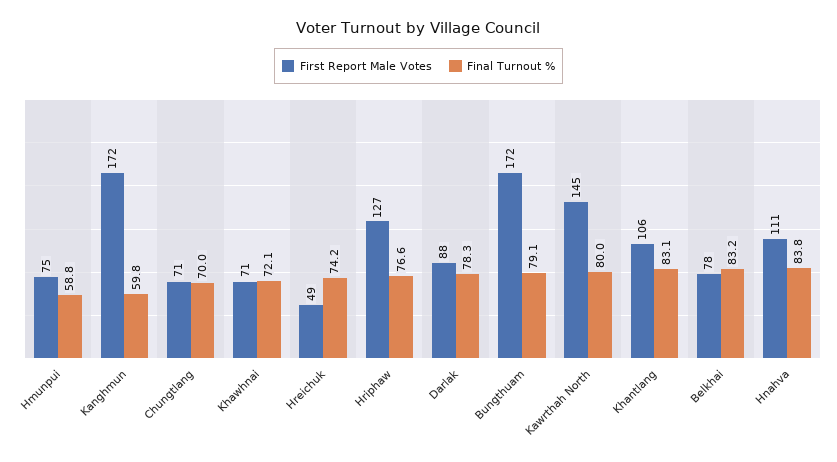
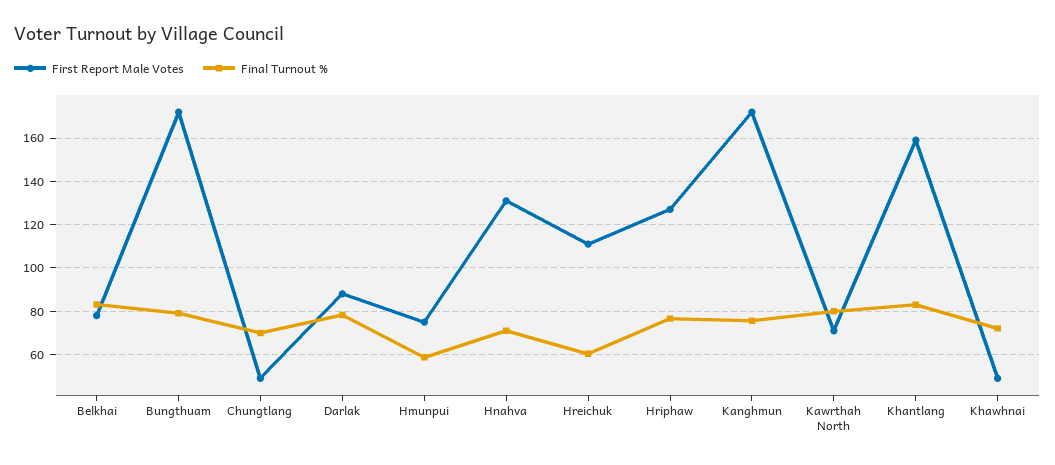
Final Turnout %, Kanghmun: 59.8 -> 75
First Report Male Votes, Chungtlang: 71 -> 50
First Report Male Votes, Khawhnai: 71 -> 50
First Report Male Votes, Hreichuk: 49 -> 110
Final Turnout %, Hreichuk: 74.2 -> 60
First Report Male Votes, Kawrthah North: 145 -> 70
First Report Male Votes, Khantlang: 106 -> 160
First Report Male Votes, Hnahva: 111 -> 130
Final Turnout %, Hnahva: 83.8 -> 70

